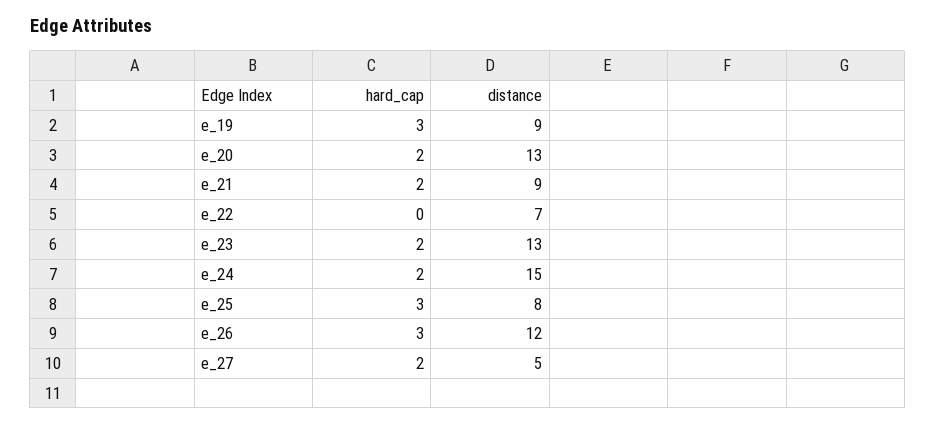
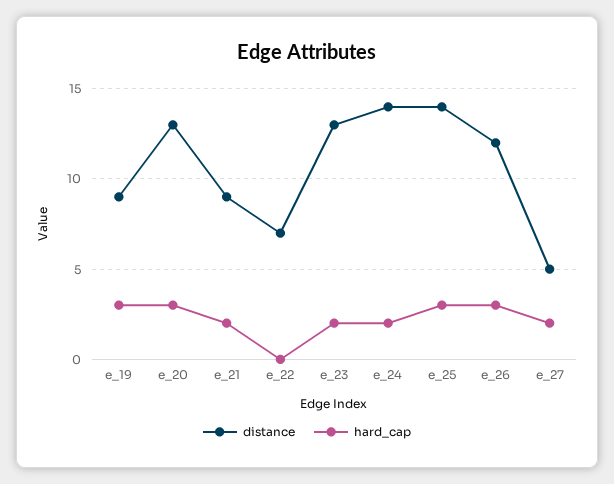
hard_cap, e_20: 2 -> 3
distance, e_24: 15 -> 14
distance, e_25: 8 -> 14

